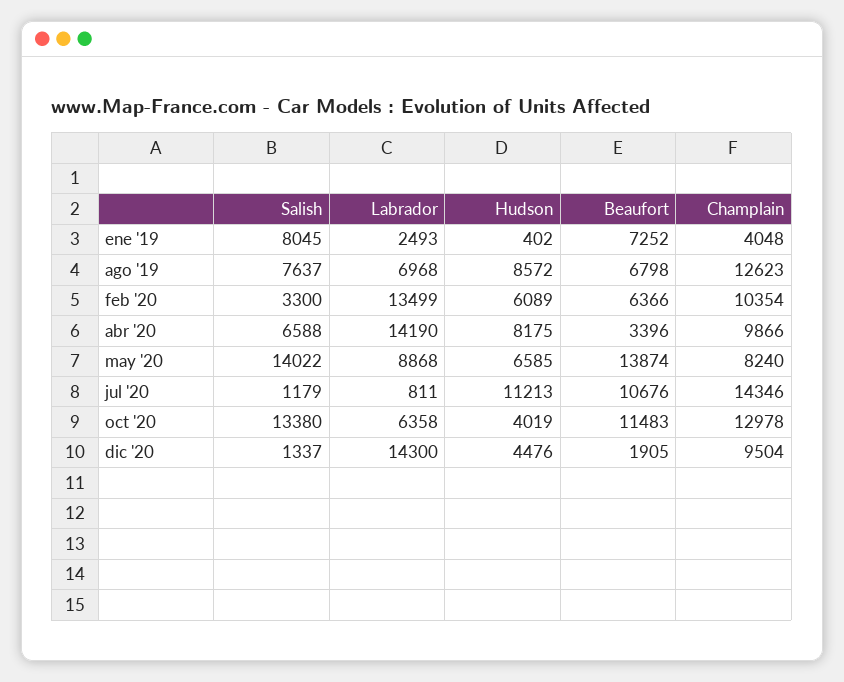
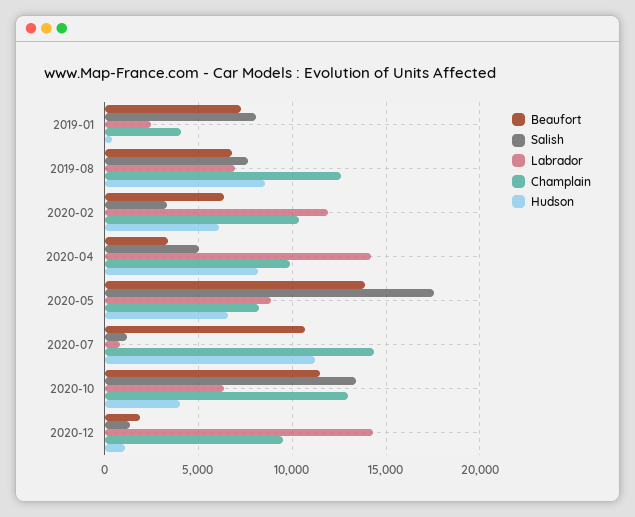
Labrador, feb '20: 13499 -> 12000
Salish, abr '20: 6588 -> 5000
Salish, may '20: 14022 -> 17500
Hudson, dic '20: 4476 -> 1000

